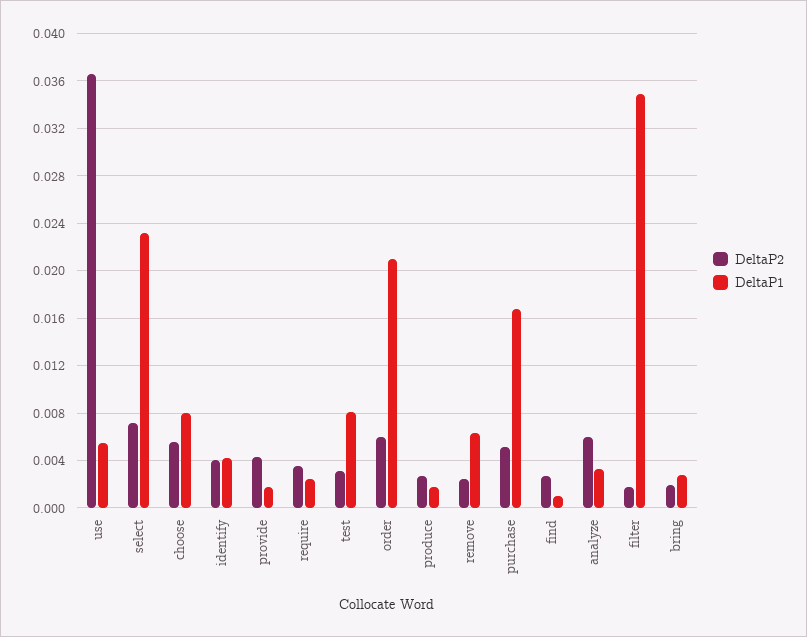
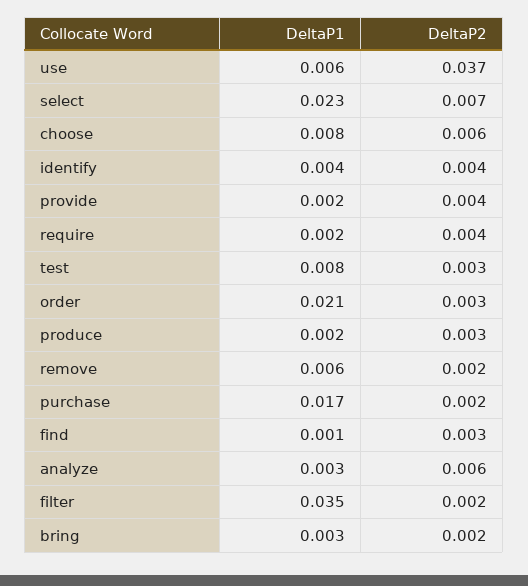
DeltaP2, order: 0.006 -> 0.003
DeltaP2, purchase: 0.005 -> 0.002

